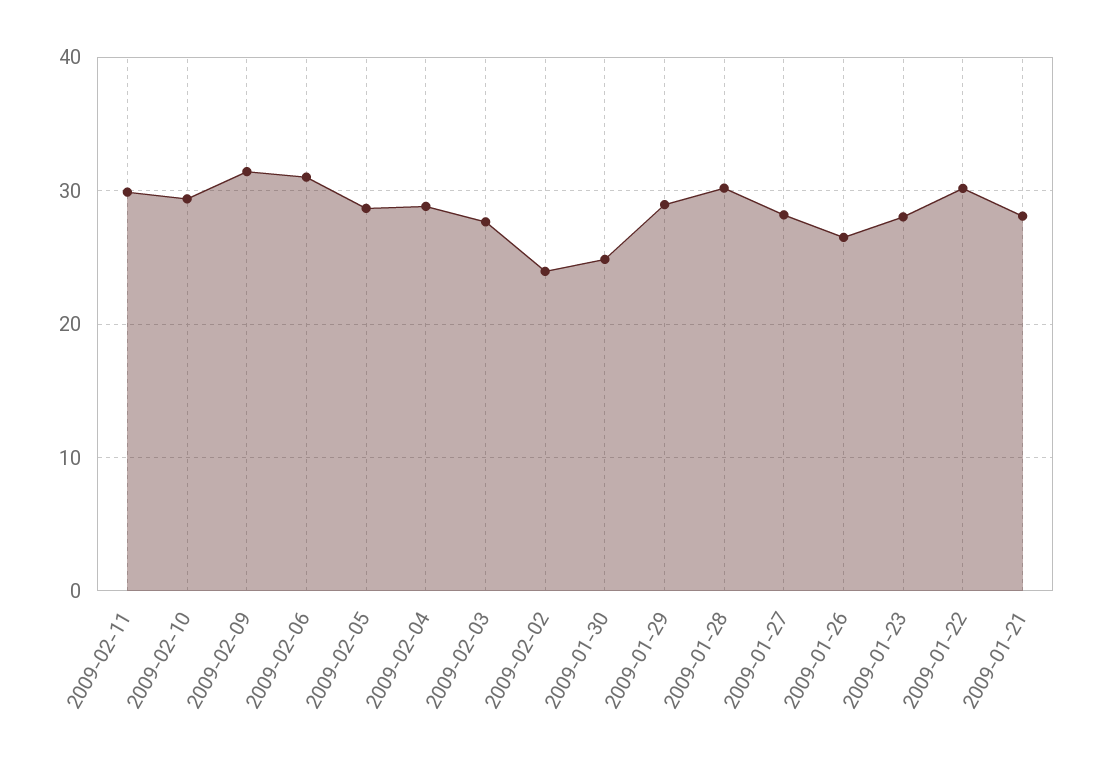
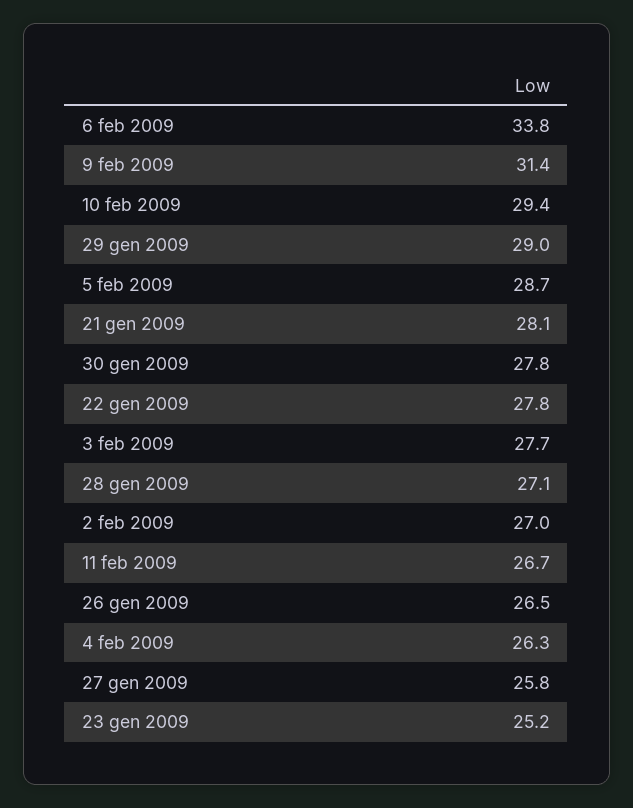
2009-02-11: 30 -> 26.7
2009-02-06: 31 -> 33.8
2009-02-04: 29 -> 26.3
2009-02-02: 24 -> 27
2009-01-30: 25 -> 27.8
2009-01-28: 30 -> 27.1
2009-01-27: 28 -> 25.8
2009-01-23: 28 -> 25.2
2009-01-22: 30 -> 27.8

